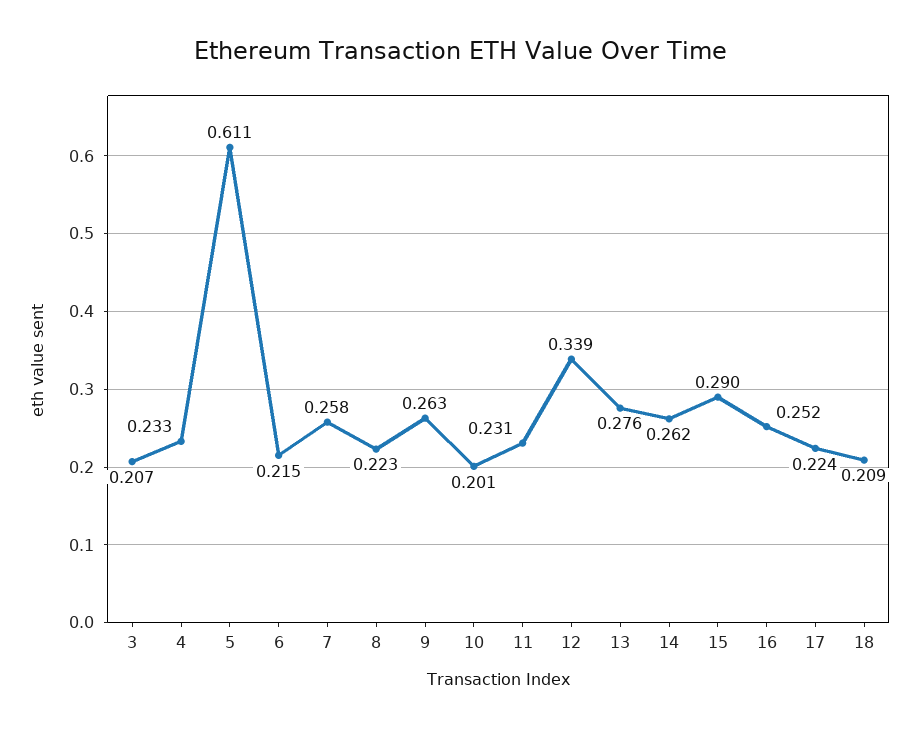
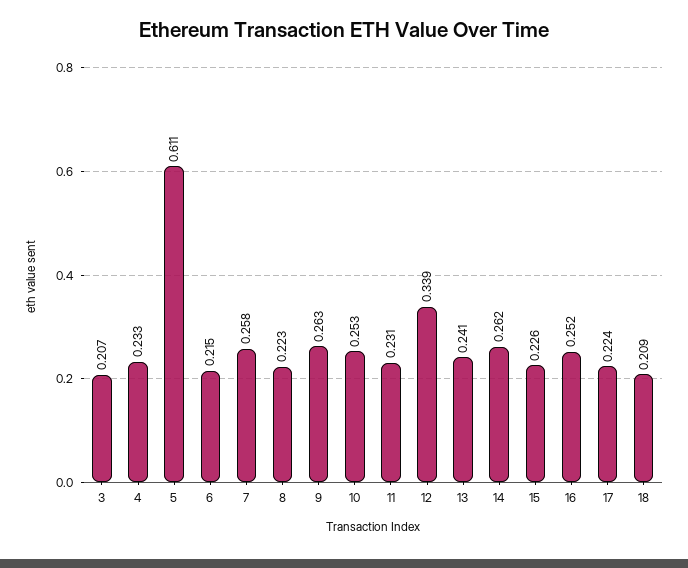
10: 0.201 -> 0.253
13: 0.276 -> 0.241
15: 0.29 -> 0.226

